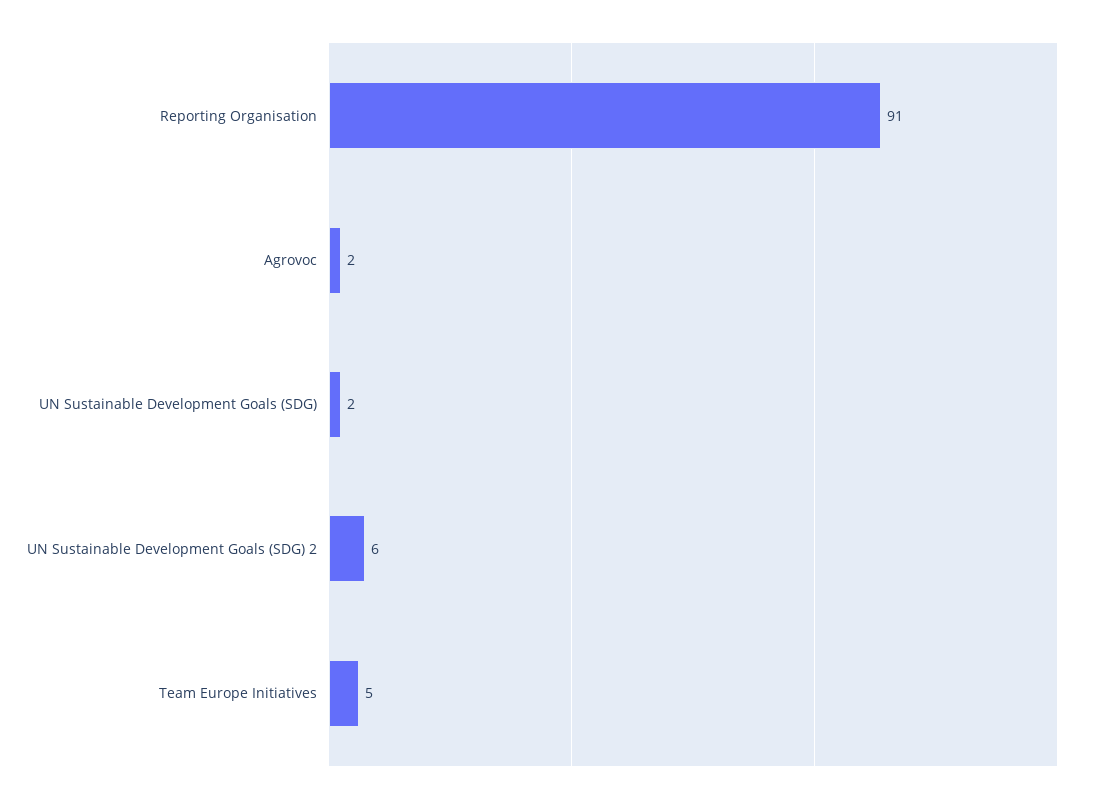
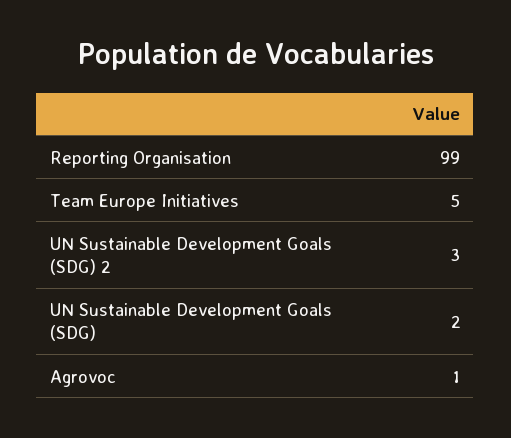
Reporting Organisation: 91 -> 99
Agrovoc: 2 -> 1
UN Sustainable Development Goals (SDG) 2: 6 -> 3

